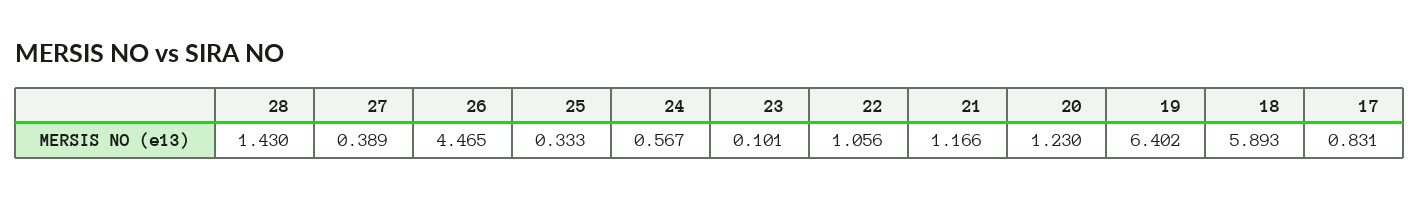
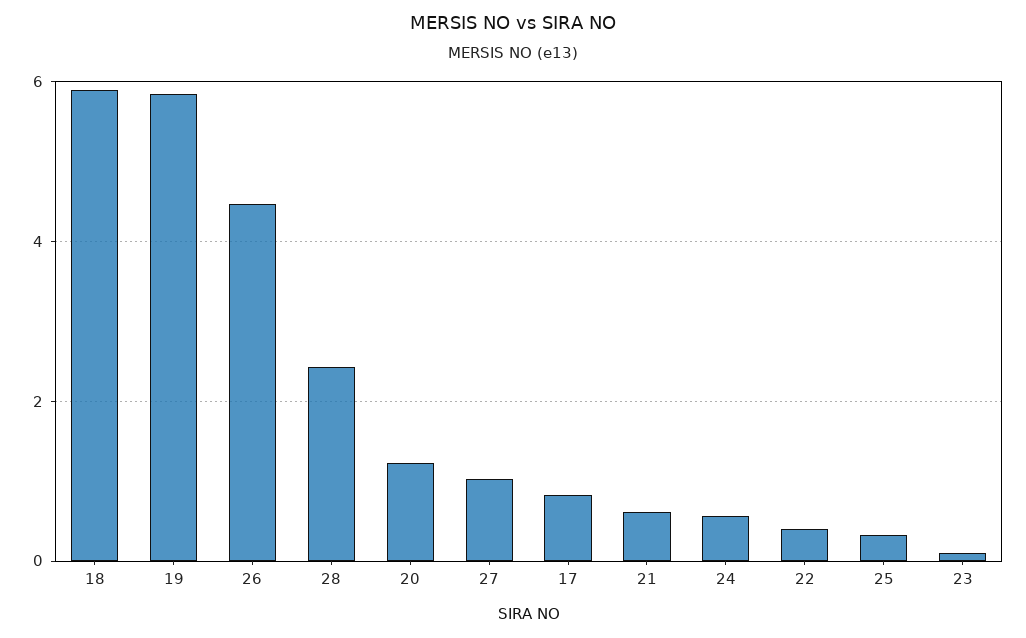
28: 1.43 -> 2.4
27: 0.389 -> 1
22: 1.056 -> 0.4
21: 1.166 -> 0.6
19: 6.402 -> 5.8

